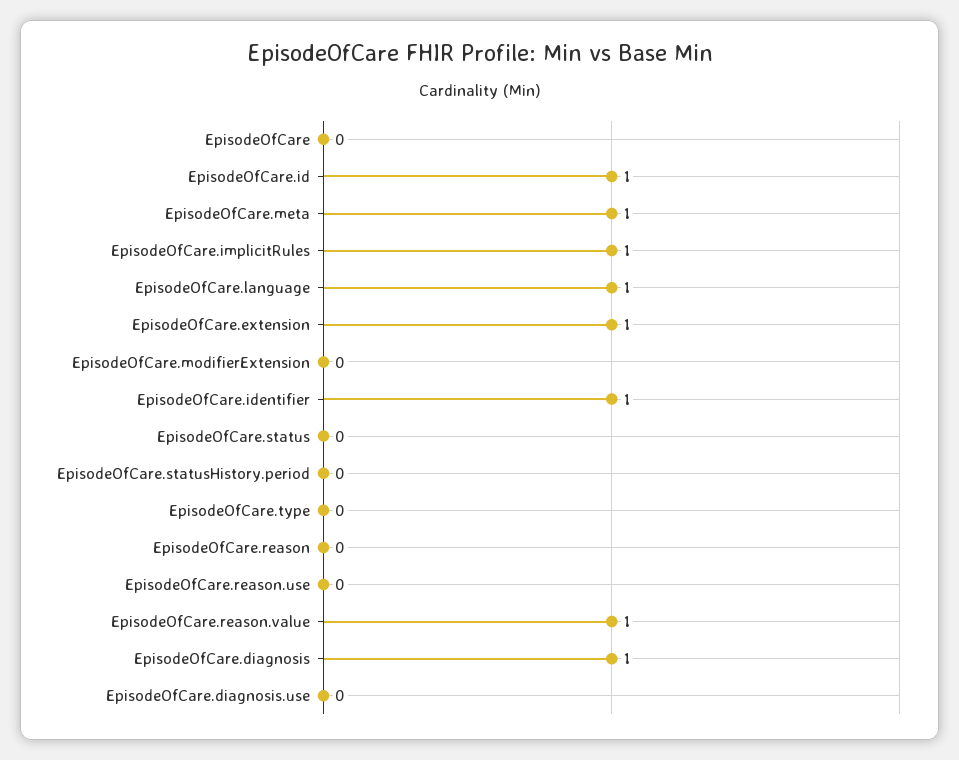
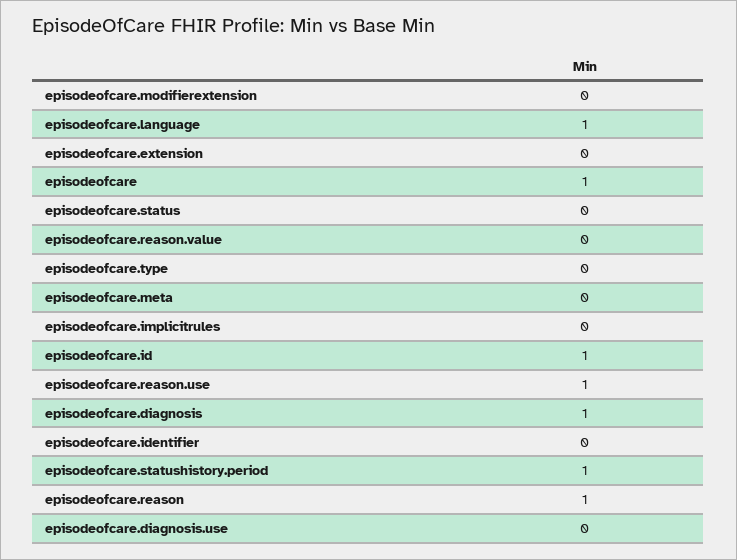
EpisodeOfCare: 0 -> 1
EpisodeOfCare.meta: 1 -> 0
EpisodeOfCare.implicitRules: 1 -> 0
EpisodeOfCare.extension: 1 -> 0
EpisodeOfCare.identifier: 1 -> 0
EpisodeOfCare.statusHistory.period: 0 -> 1
EpisodeOfCare.reason: 0 -> 1
EpisodeOfCare.reason.use: 0 -> 1
EpisodeOfCare.reason.value: 1 -> 0

